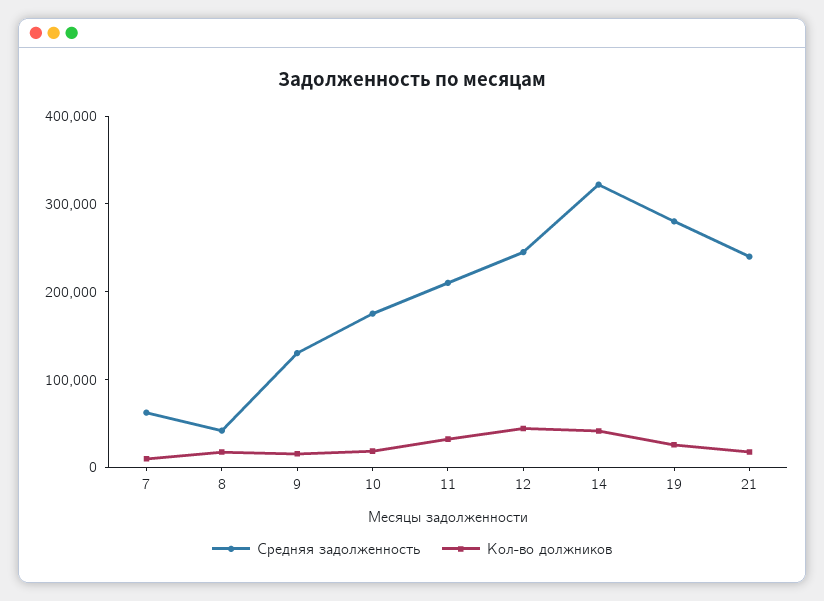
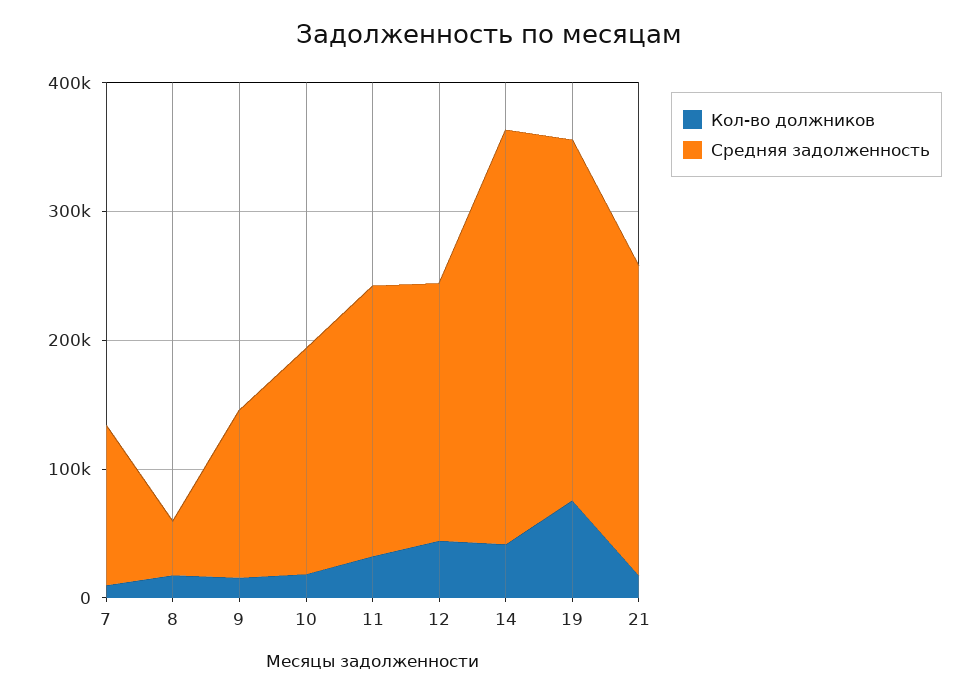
Средняя задолженность, 7: 60000 -> 120000
Средняя задолженность, 12: 240000 -> 200000
Кол-во должников, 19: 20000 -> 80000

